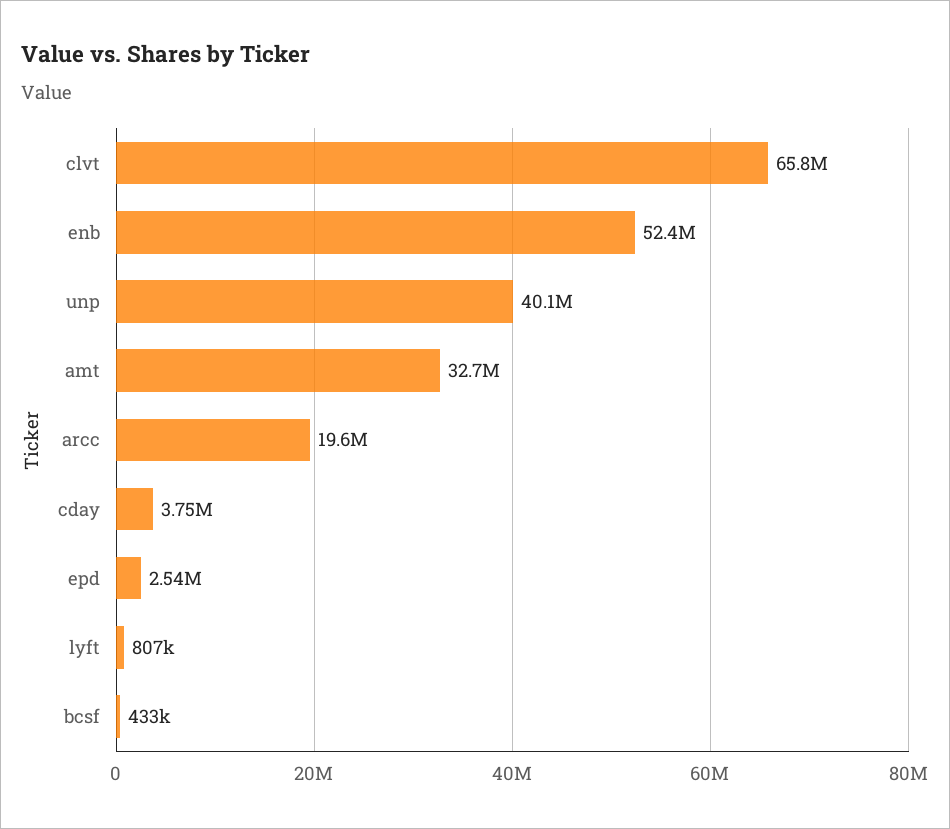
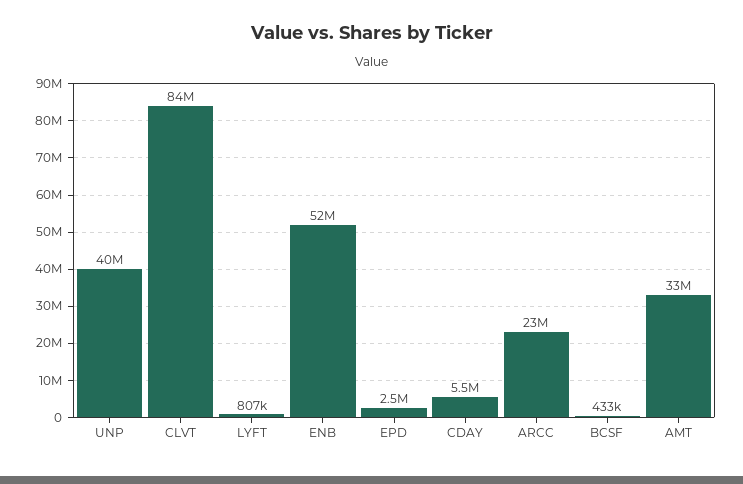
clvt: 65800000 -> 84000000
arcc: 19600000 -> 23000000
cday: 3750000 -> 5500000

